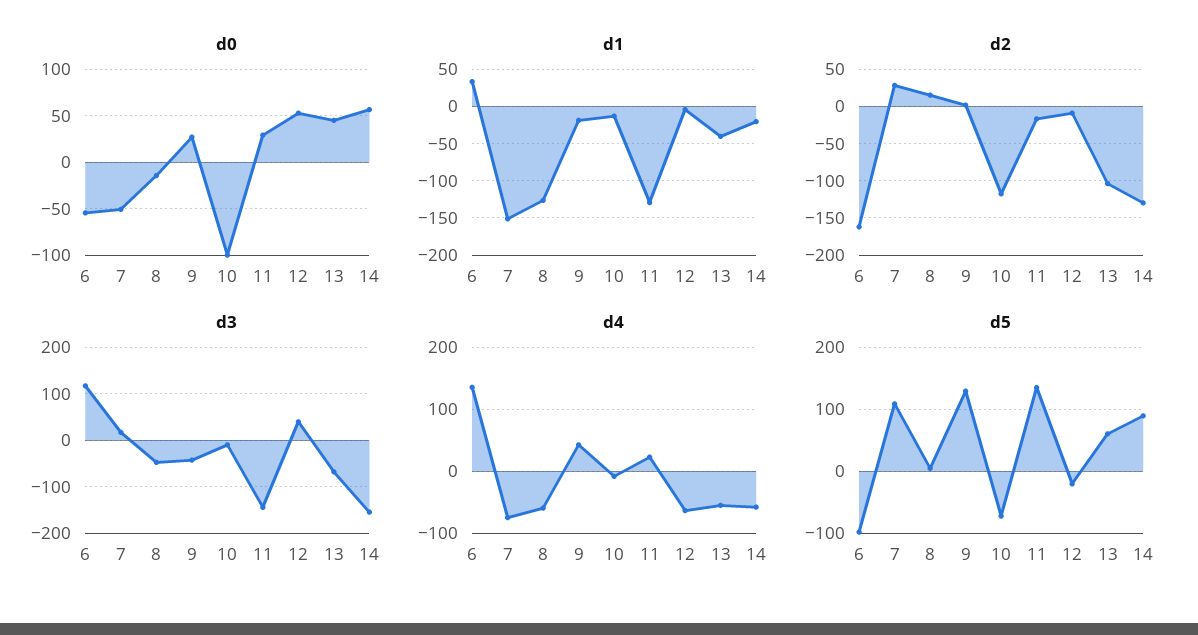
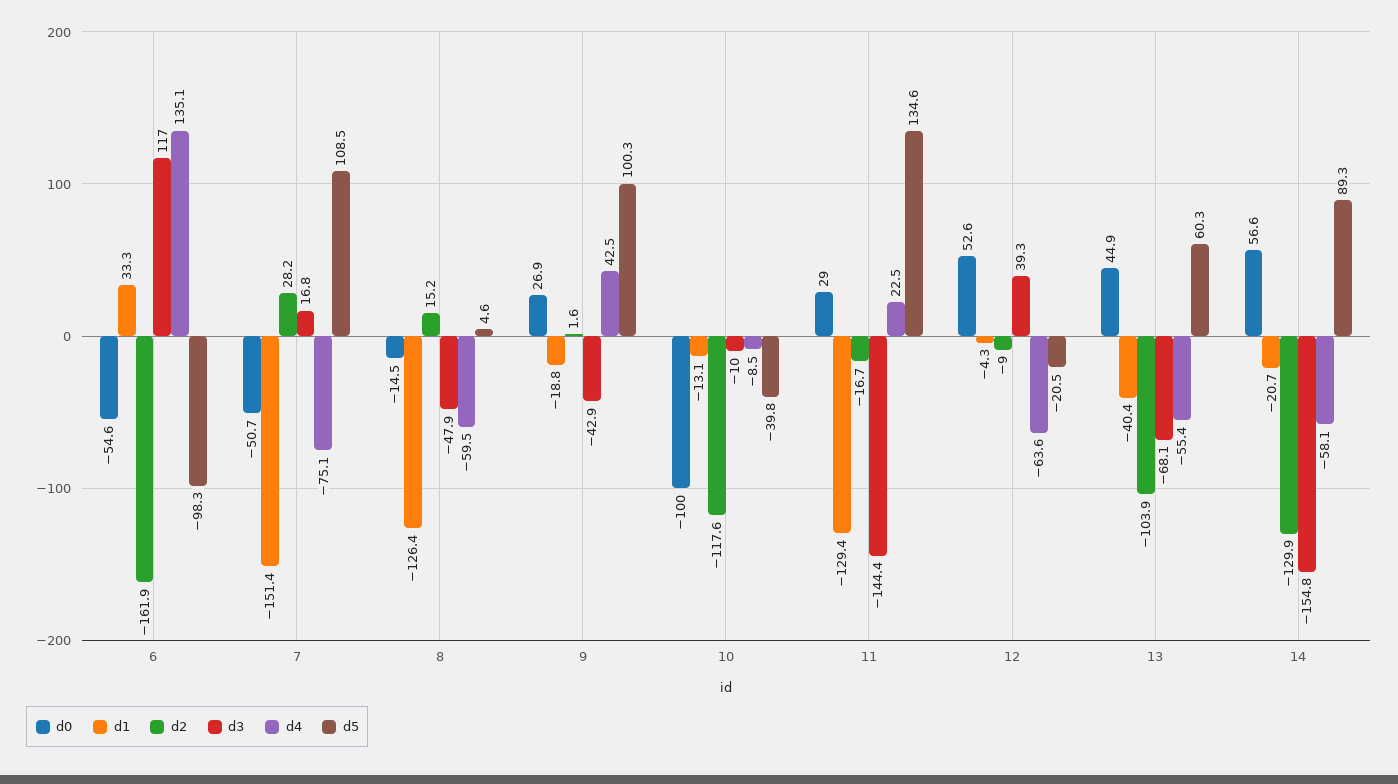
d5, 9: 130 -> 100.3
d5, 10: -70 -> -39.8

